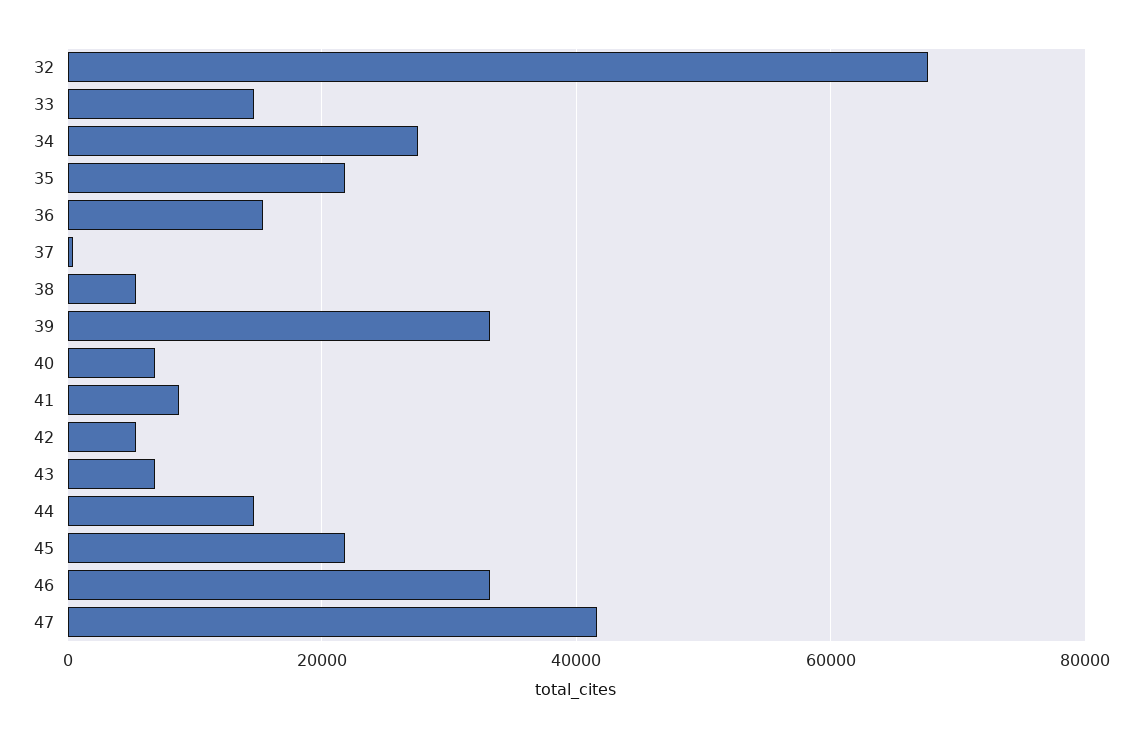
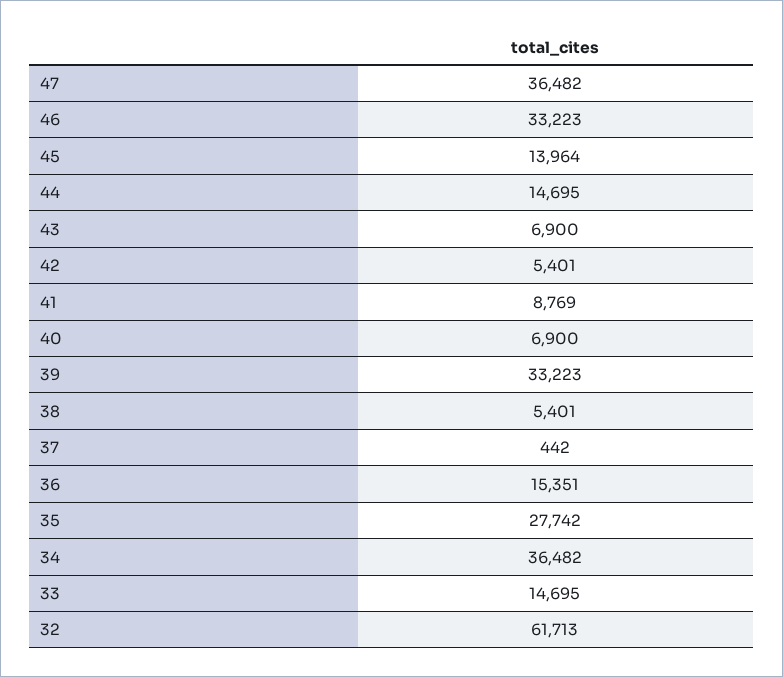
32: 68000 -> 61713
34: 28000 -> 36482
35: 22000 -> 27742
45: 22000 -> 13964
47: 42000 -> 36482

